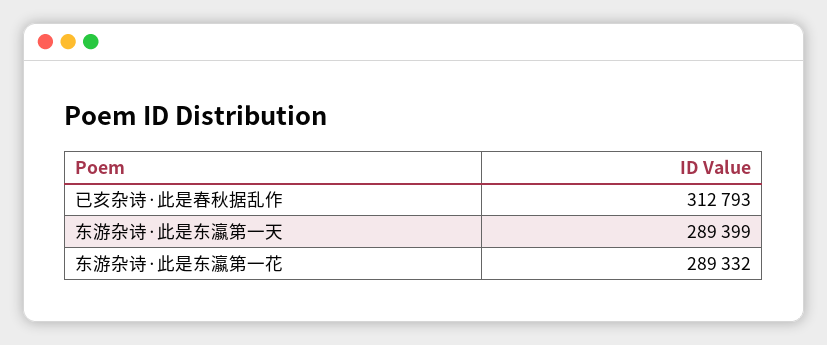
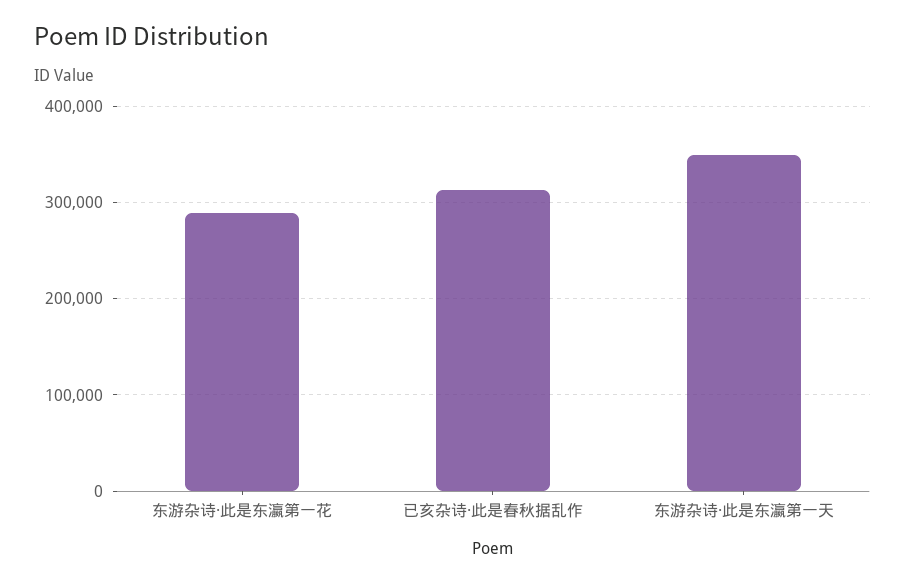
东游杂诗·此是东瀛第一天: 289399 -> 350000

